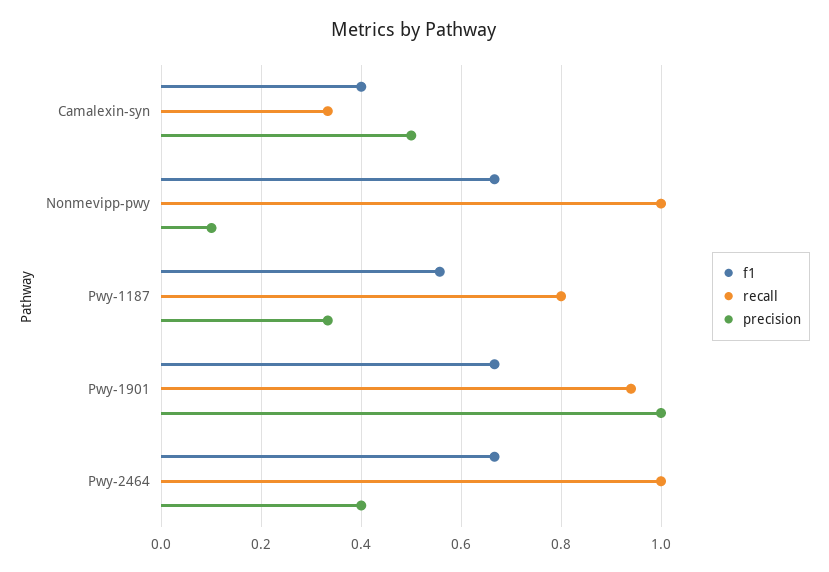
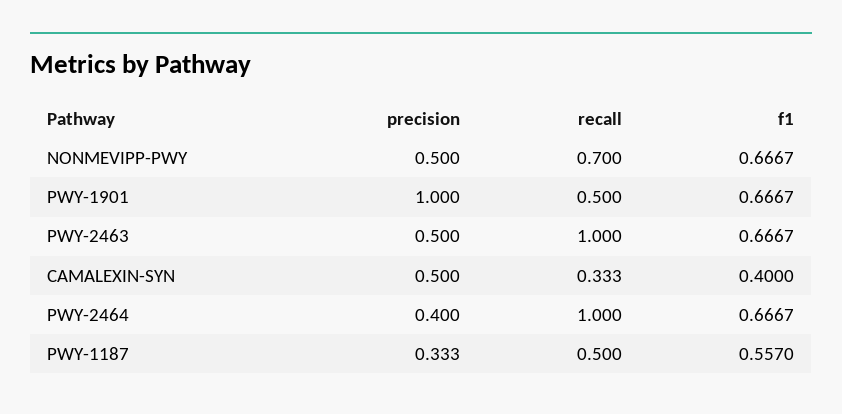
recall, Nonmevipp-pwy: 1 -> 0.7
precision, Nonmevipp-pwy: 0.1 -> 0.5
recall, Pwy-1187: 0.8 -> 0.5
recall, Pwy-1901: 0.94 -> 0.5
precision, PWY-2463: none -> 0.5
recall, PWY-2463: none -> 1
f1, PWY-2463: none -> 0.6667

